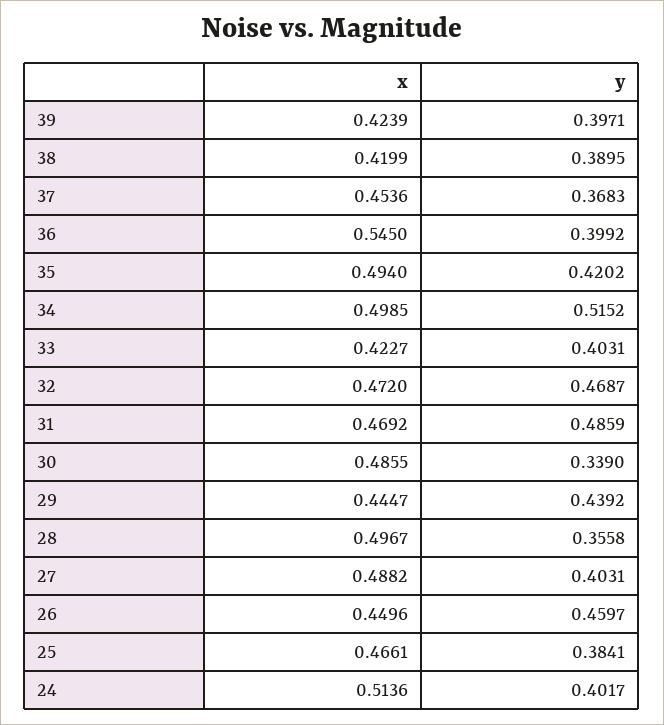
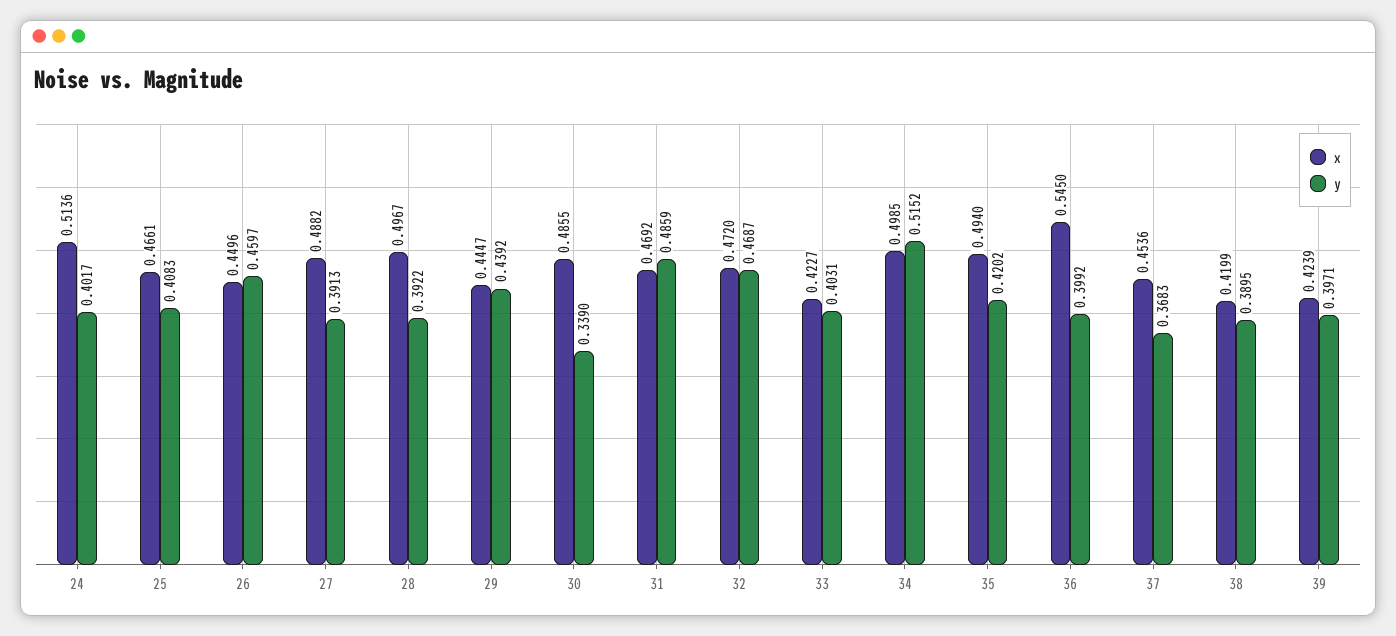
y, 28: 0.3558 -> 0.3922
y, 27: 0.4031 -> 0.3913
y, 25: 0.3841 -> 0.4083

